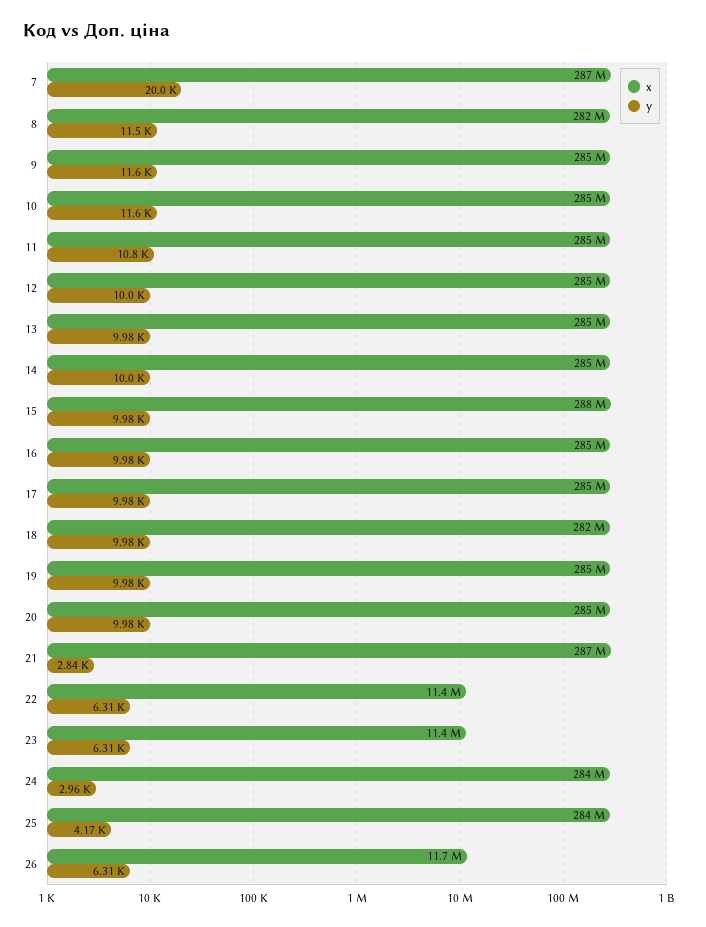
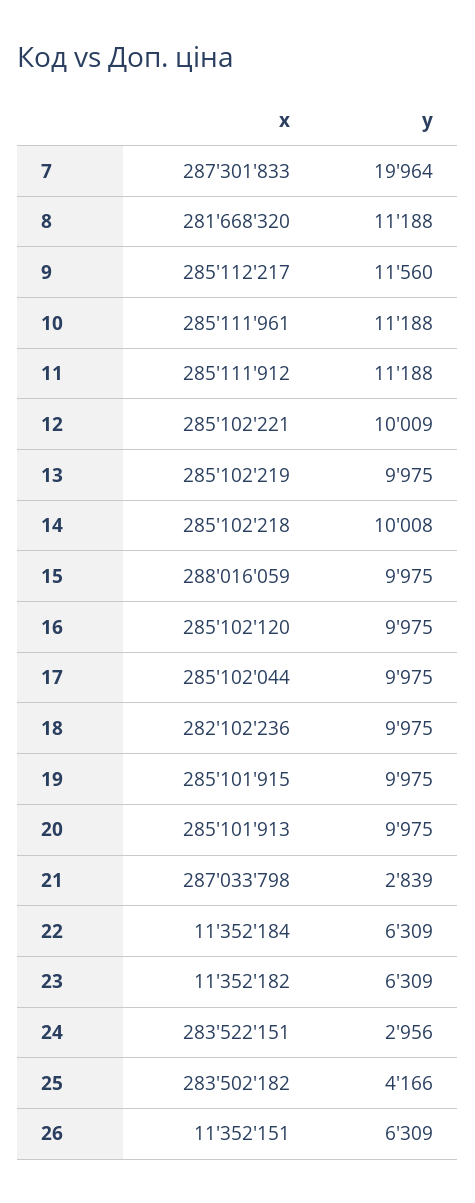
y, 8: 11500 -> 11188
y, 10: 11600 -> 11188
y, 11: 10800 -> 11188
x, 26: 11700000 -> 11352151

